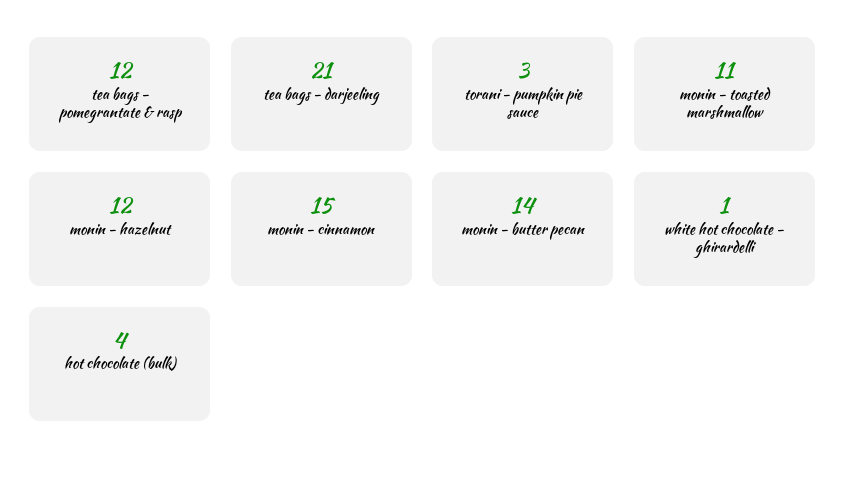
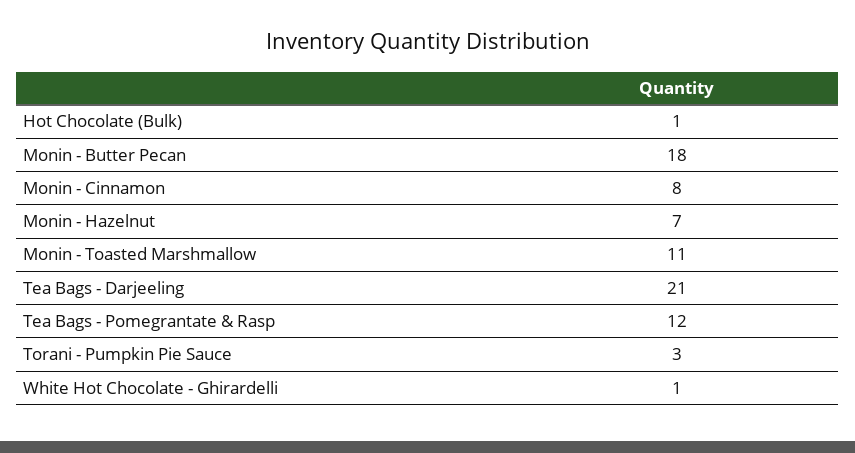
monin - hazelnut: 12 -> 7
monin - cinnamon: 15 -> 8
monin - butter pecan: 14 -> 18
hot chocolate (bulk): 4 -> 1

